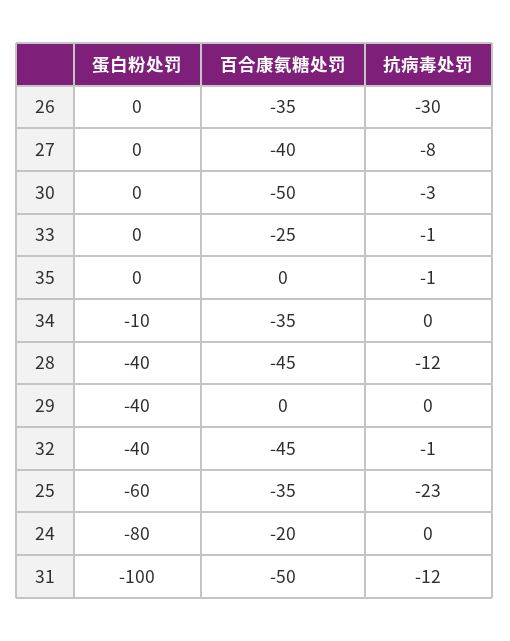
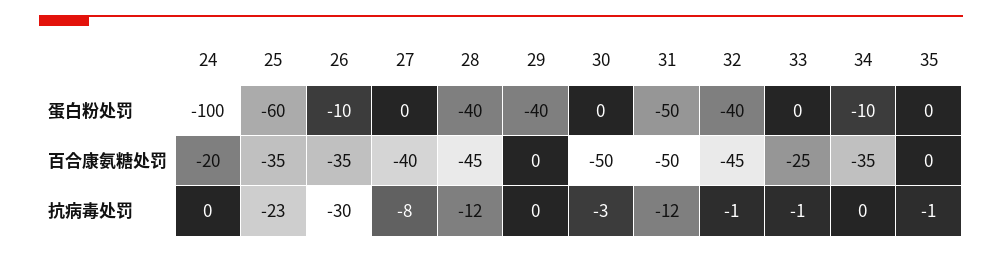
蛋白粉处罚, 26: 0 -> -10
蛋白粉处罚, 24: -80 -> -100
蛋白粉处罚, 31: -100 -> -50

